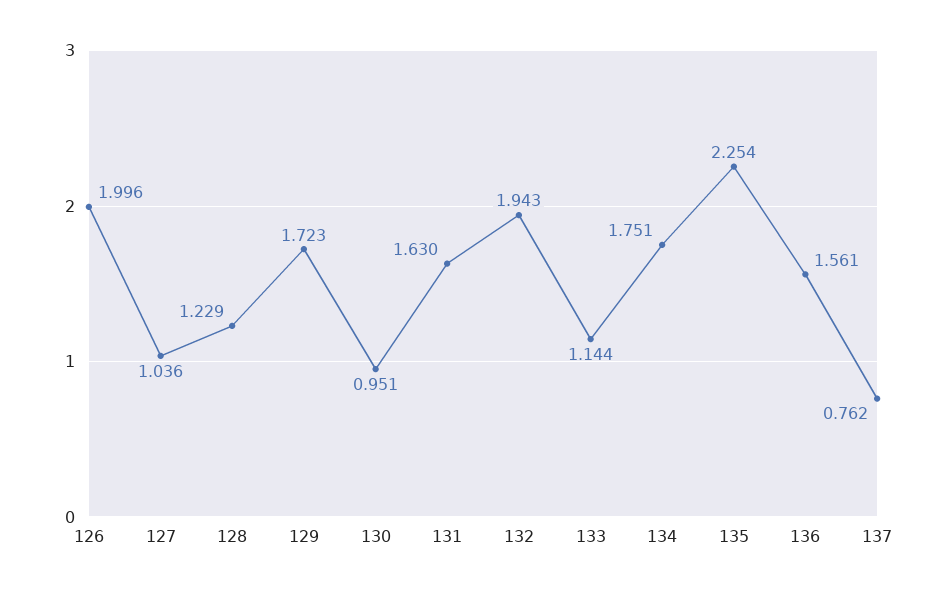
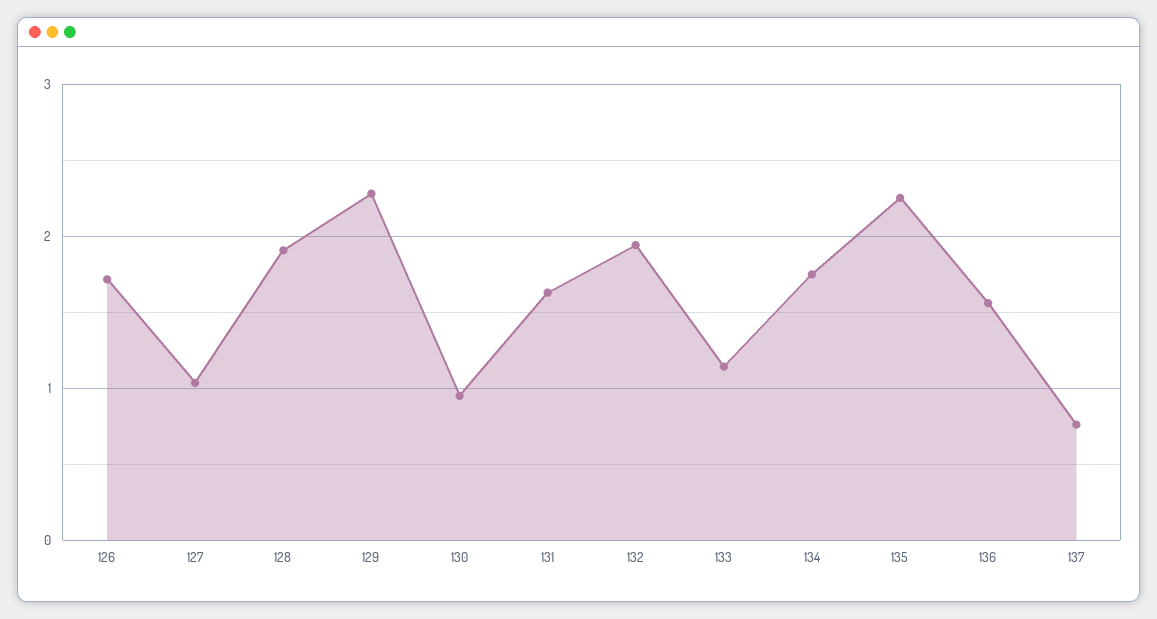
126: 1.996 -> 1.7
128: 1.229 -> 1.9
129: 1.723 -> 2.3

